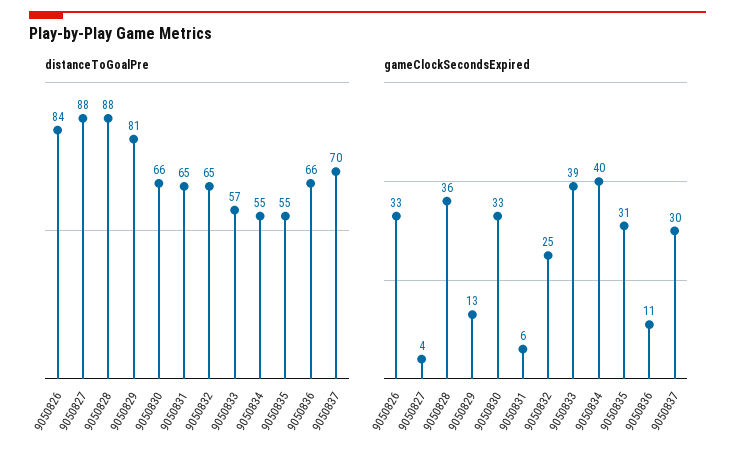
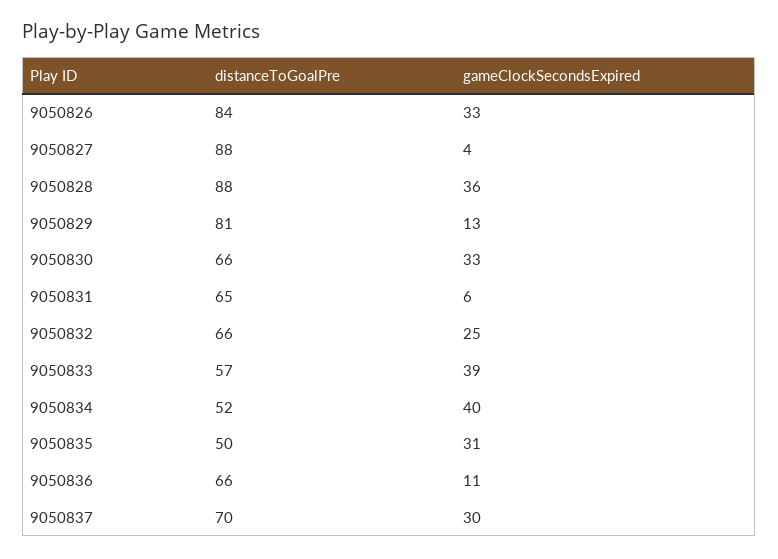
distanceToGoalPre, 9050832: 65 -> 66
distanceToGoalPre, 9050834: 55 -> 52
distanceToGoalPre, 9050835: 55 -> 50

